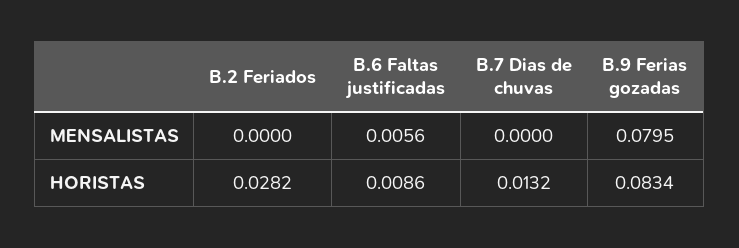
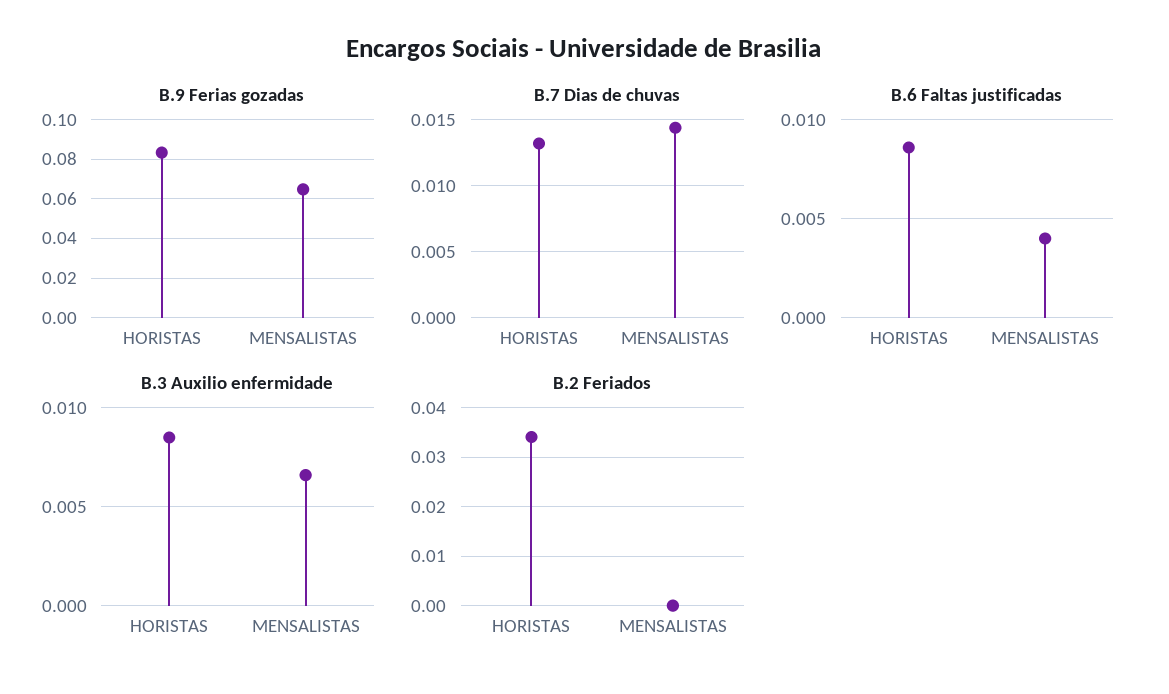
B.6 Faltas justificadas, MENSALISTAS: 0.0056 -> 0.004
B.7 Dias de chuvas, MENSALISTAS: 0 -> 0.0145
B.9 Ferias gozadas, MENSALISTAS: 0.0795 -> 0.065
B.2 Feriados, HORISTAS: 0.0282 -> 0.034
B.3 Auxilio enfermidade, HORISTAS: none -> 0.0085
B.3 Auxilio enfermidade, MENSALISTAS: none -> 0.0065

